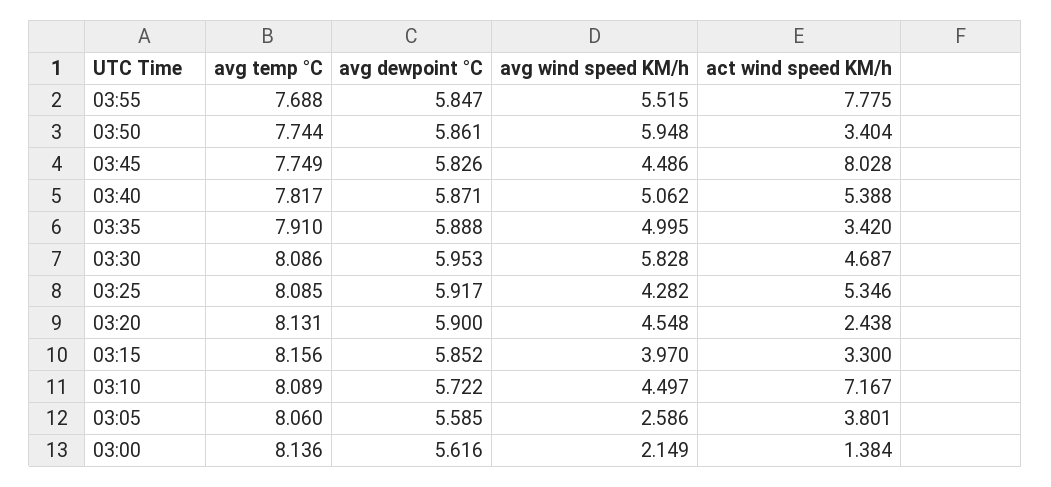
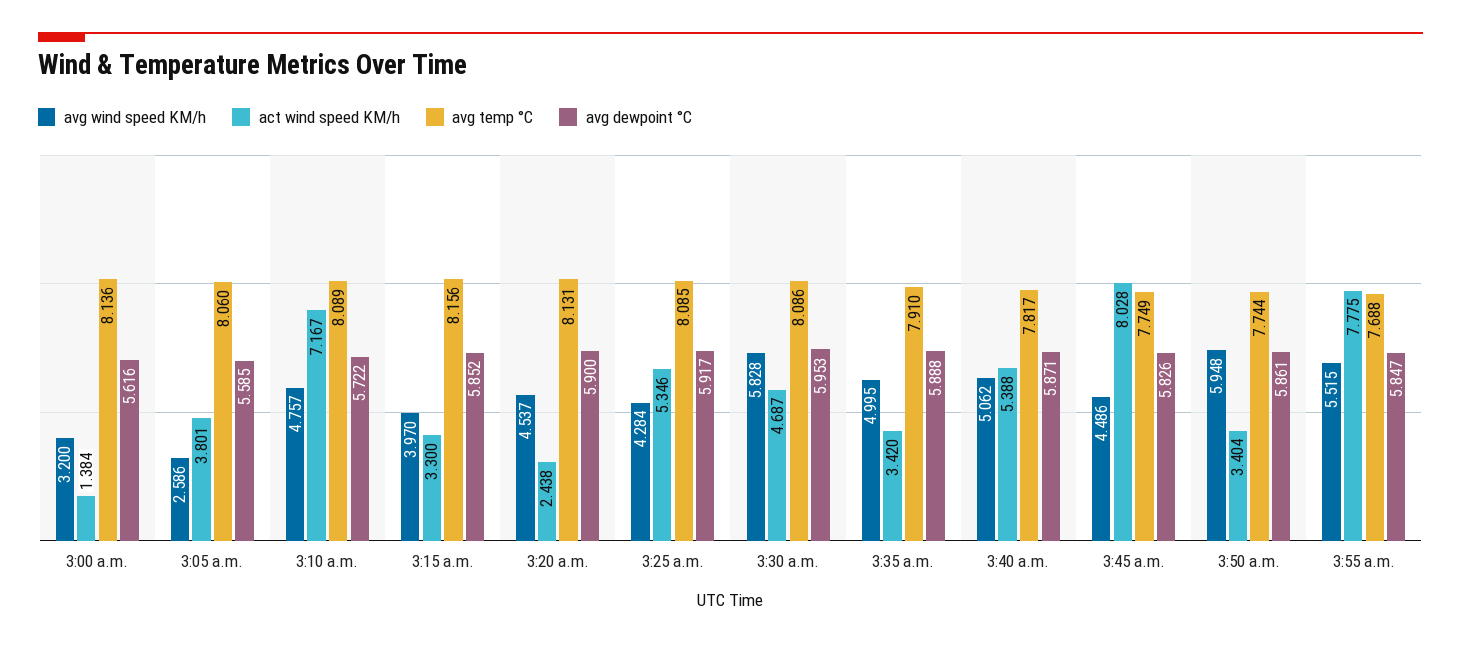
avg wind speed KM/h, 03:25: 4.282 -> 4.284
avg wind speed KM/h, 03:20: 4.548 -> 4.537
avg wind speed KM/h, 03:10: 4.497 -> 4.757
avg wind speed KM/h, 03:00: 2.149 -> 3.2

